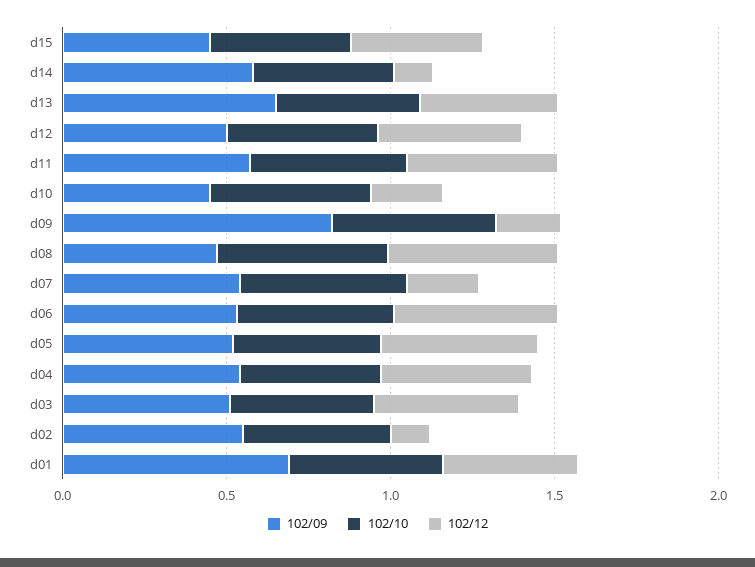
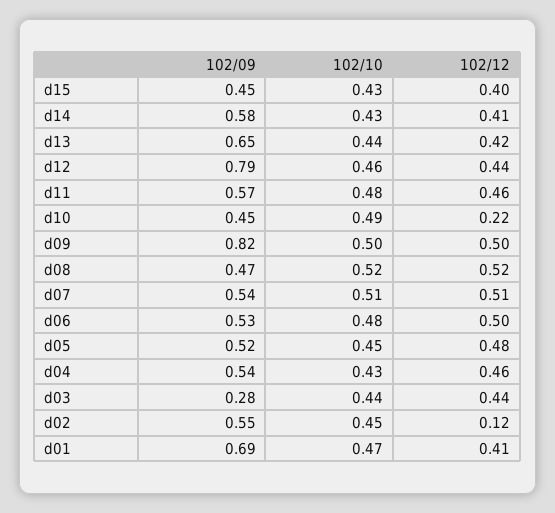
102/12, d14: 0.1 -> 0.41
102/09, d12: 0.5 -> 0.79
102/12, d09: 0.2 -> 0.5
102/12, d07: 0.2 -> 0.51
102/09, d03: 0.5 -> 0.28

